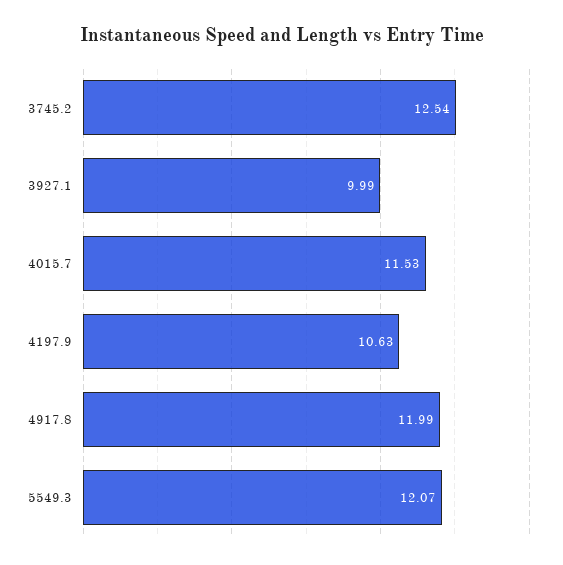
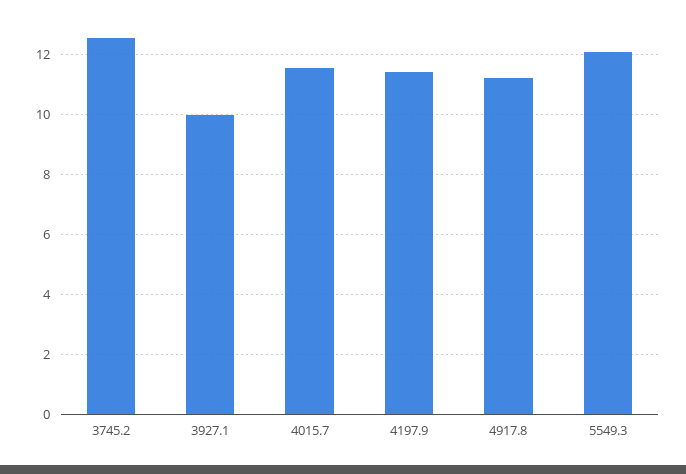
4197.9: 10.63 -> 11.4
4917.8: 11.99 -> 11.2

